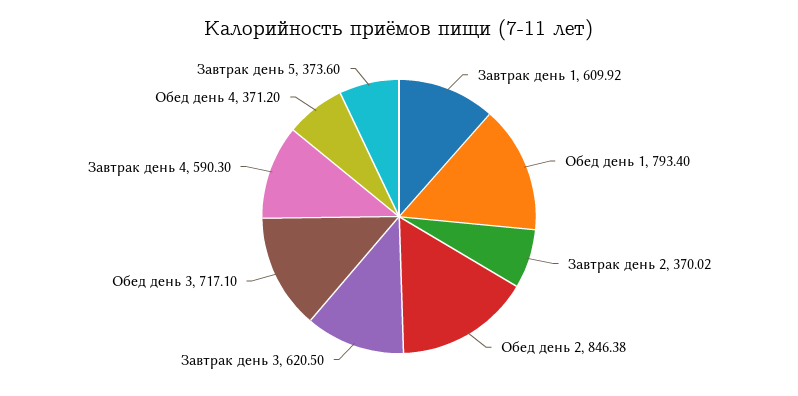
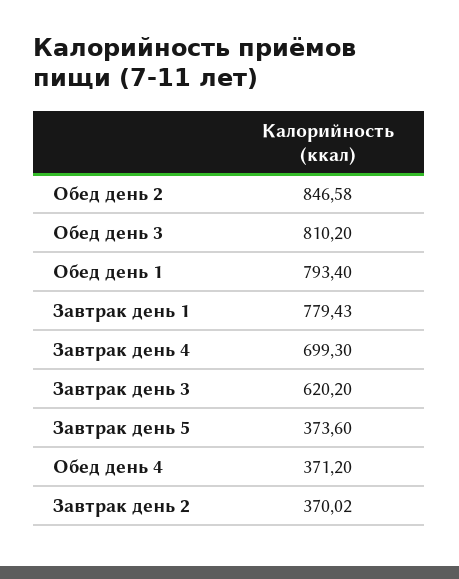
Завтрак день 1: 609.92 -> 779.43
Обед день 2: 846.38 -> 846.58
Завтрак день 3: 620.5 -> 620.2
Обед день 3: 717.1 -> 810.2
Завтрак день 4: 590.3 -> 699.3

